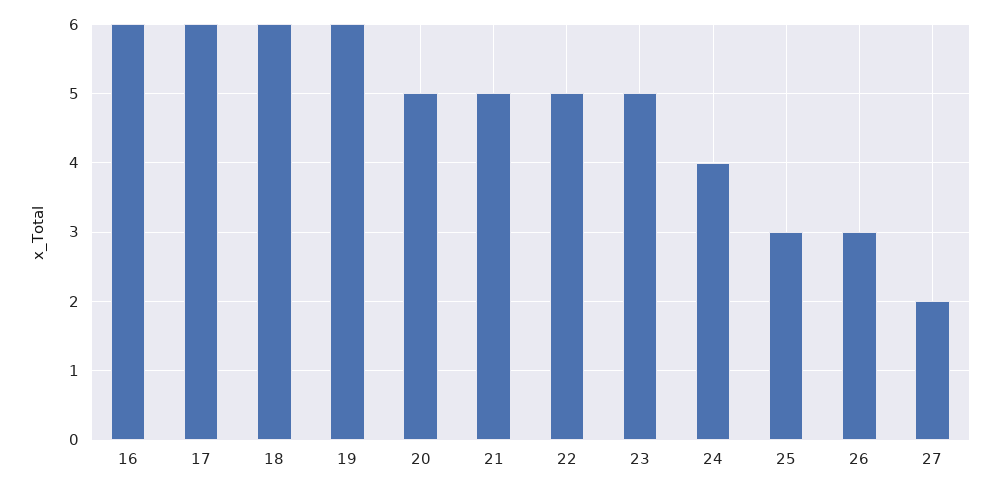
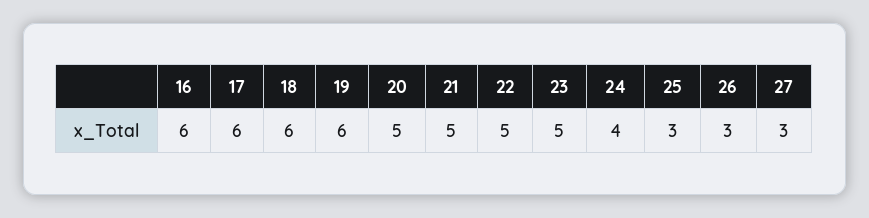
27: 2 -> 3

